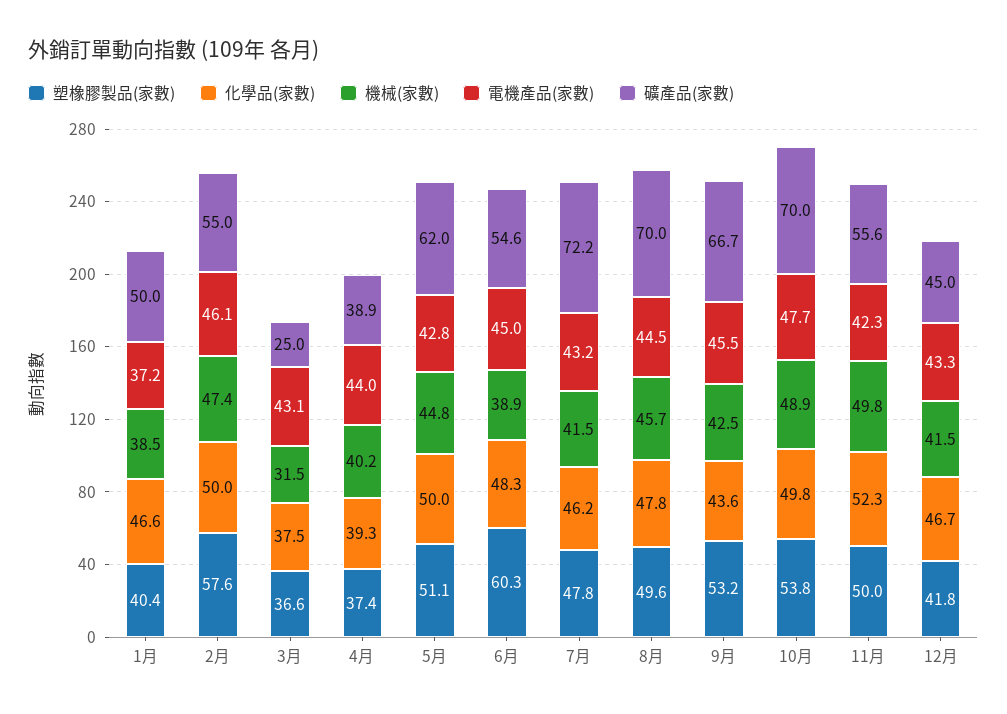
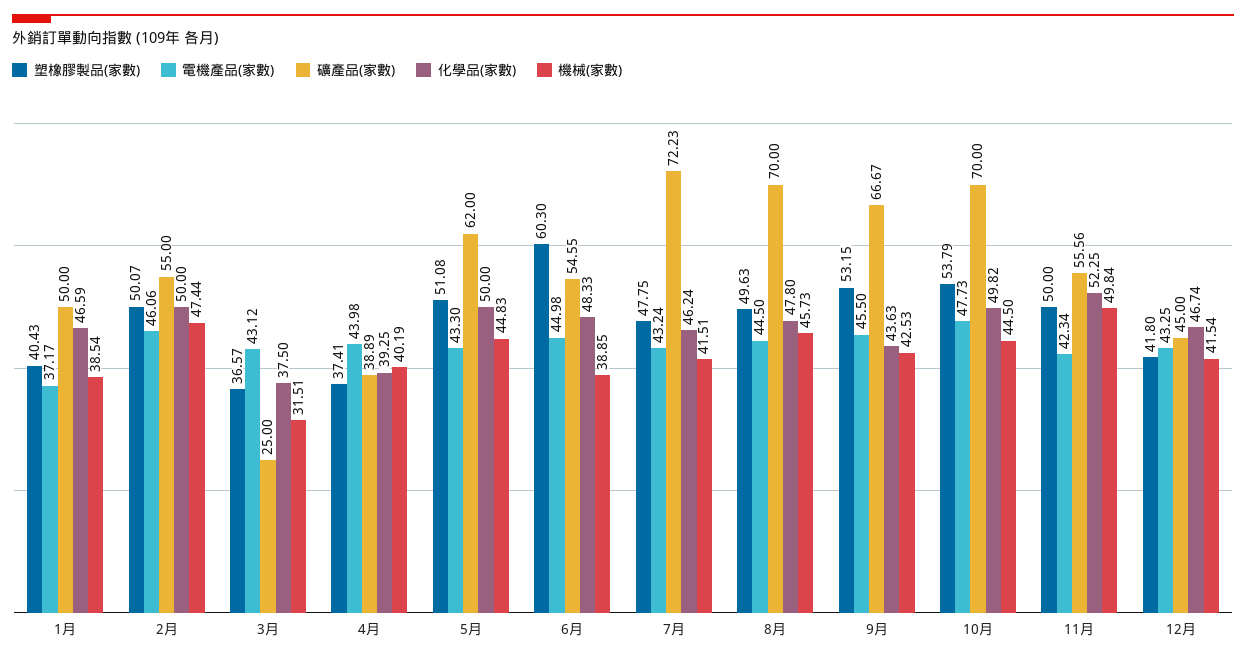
塑橡膠製品(家數), 2月: 57.6 -> 50.07
電機產品(家數), 5月: 42.8 -> 43.3
機械(家數), 10月: 48.9 -> 44.5

